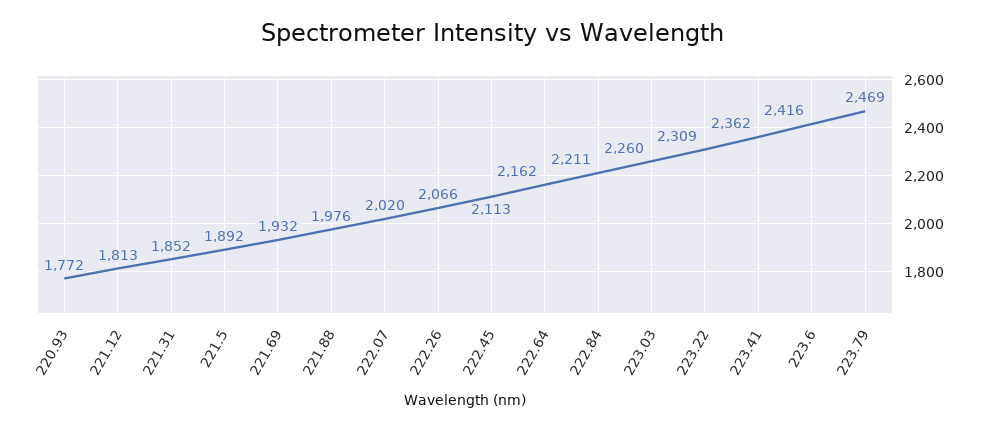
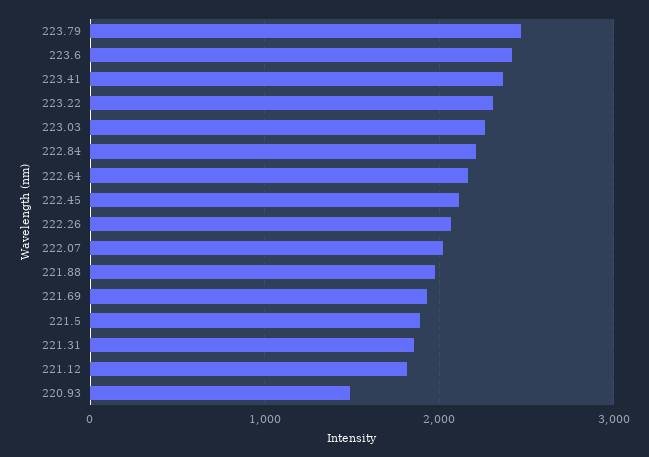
220.93: 1772 -> 1500

